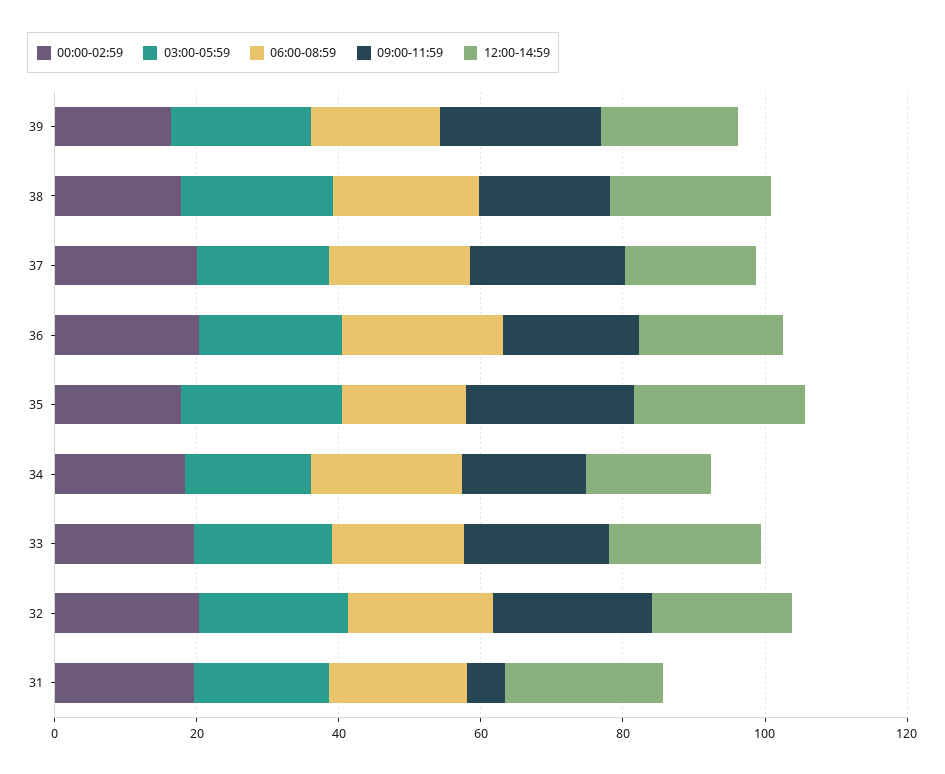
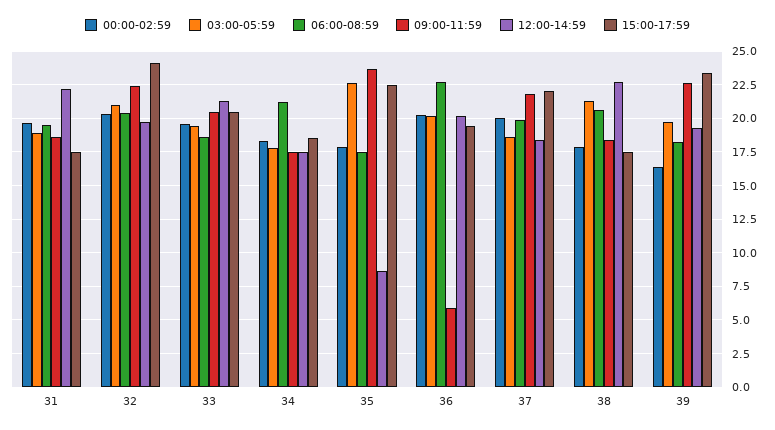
09:00-11:59, 36: 20 -> 6
12:00-14:59, 35: 25 -> 8.5
09:00-11:59, 31: 5 -> 18.5
15:00-17:59, 31: none -> 17.5
15:00-17:59, 32: none -> 24
15:00-17:59, 33: none -> 20.5
15:00-17:59, 34: none -> 18.5
15:00-17:59, 35: none -> 22.5
15:00-17:59, 36: none -> 19.5
15:00-17:59, 37: none -> 22
15:00-17:59, 38: none -> 17.5
15:00-17:59, 39: none -> 23.5

